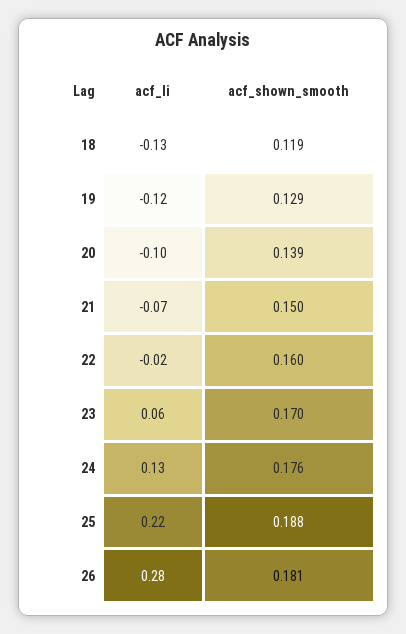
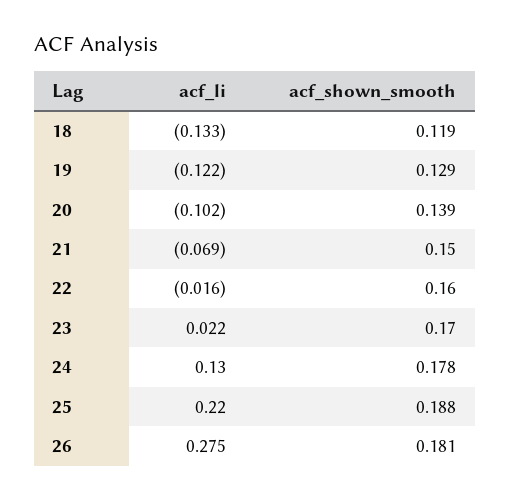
acf_li, 23: 0.06 -> 0.022
acf_shown_smooth, 24: 0.176 -> 0.178

